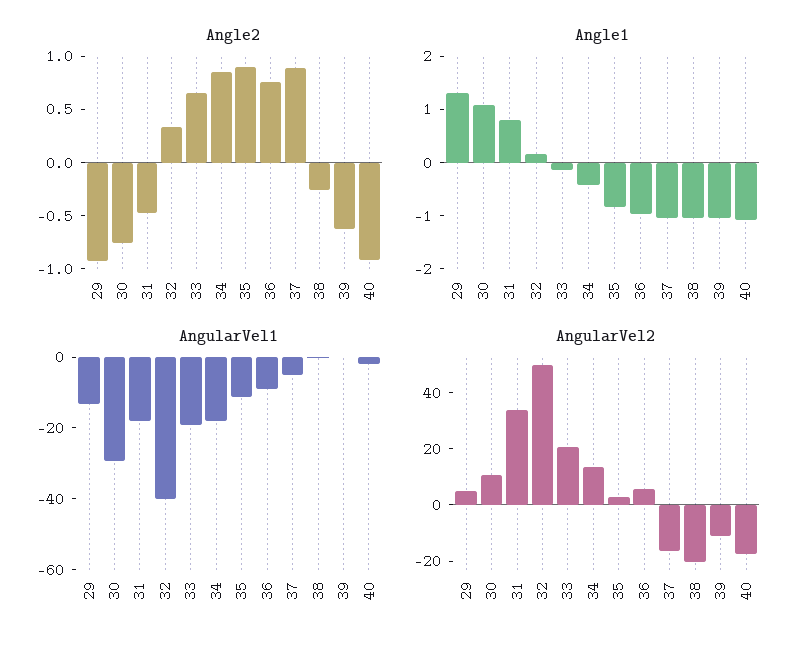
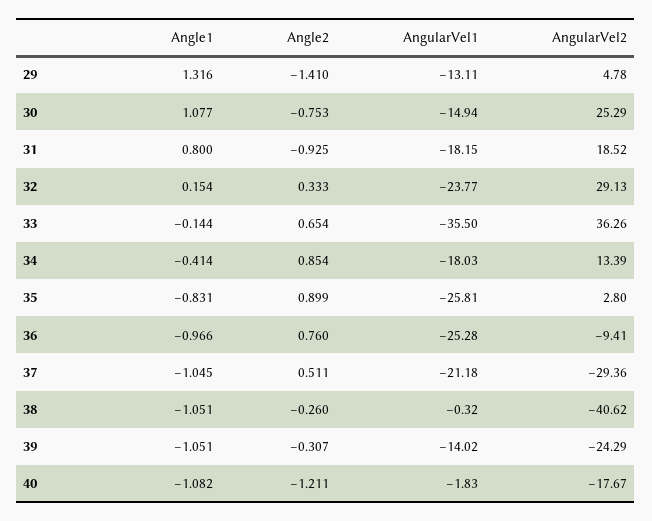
Angle2, 29: -0.9 -> -1.41
Angle2, 31: -0.5 -> -0.925
Angle2, 37: 0.9 -> 0.511
Angle2, 39: -0.6 -> -0.307
Angle2, 40: -0.9 -> -1.211
AngularVel1, 30: -30 -> -14.94
AngularVel1, 32: -40 -> -23.77
AngularVel1, 33: -20 -> -35.5
AngularVel1, 35: -10 -> -25.81
AngularVel1, 36: -10 -> -25.28
AngularVel1, 37: -5 -> -21.18
AngularVel1, 39: 0 -> -14.02
AngularVel2, 30: 10 -> 25.29
AngularVel2, 31: 35 -> 18.52
AngularVel2, 32: 50 -> 29.13
AngularVel2, 33: 20 -> 36.26
AngularVel2, 36: 5 -> -9.41
AngularVel2, 37: -15 -> -29.36
AngularVel2, 38: -20 -> -40.62
AngularVel2, 39: -10 -> -24.29

